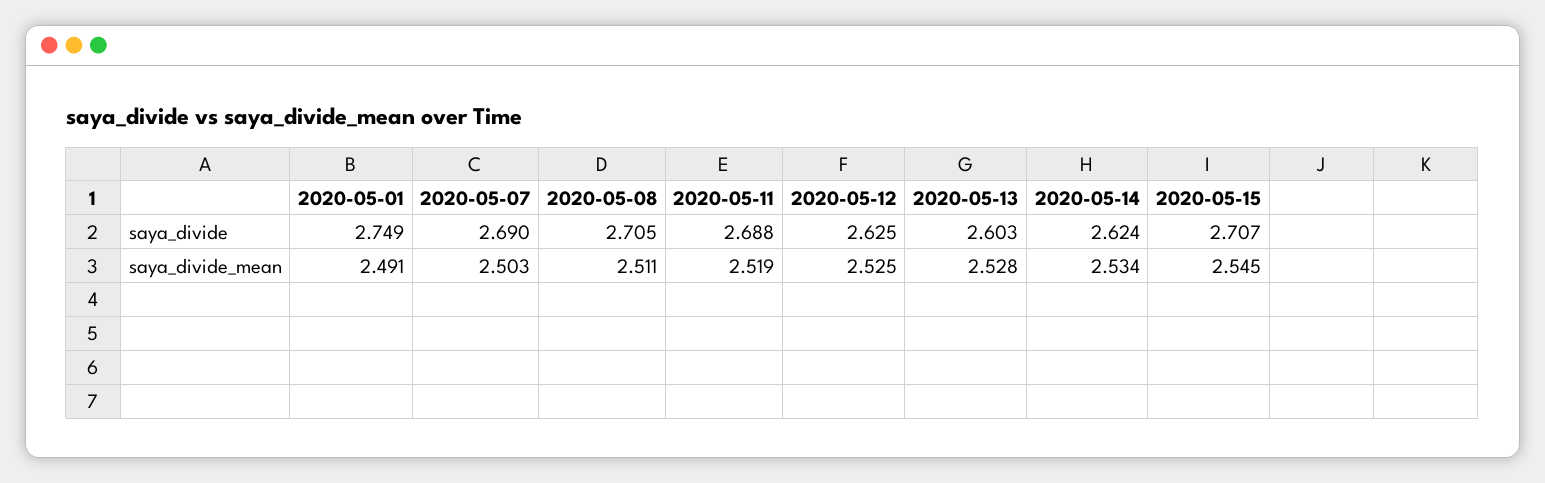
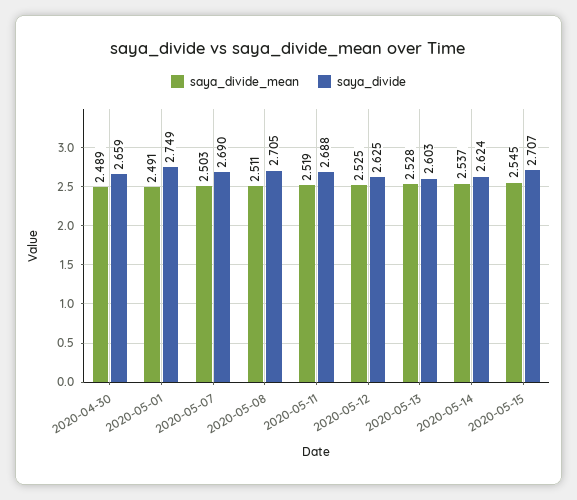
saya_divide_mean, 2020-05-14: 2.534 -> 2.537
saya_divide_mean, 2020-04-30: none -> 2.489
saya_divide, 2020-04-30: none -> 2.659

